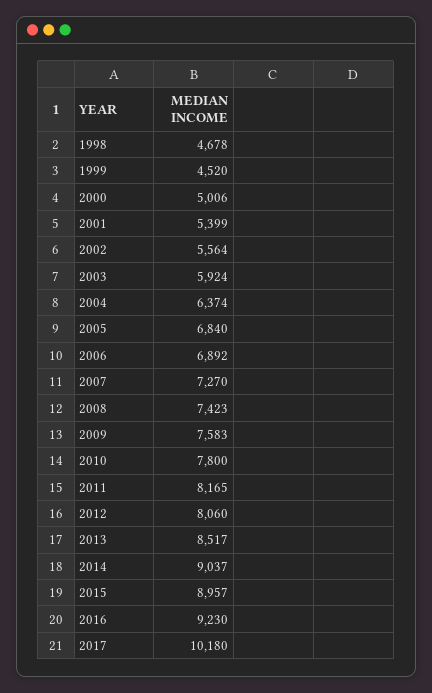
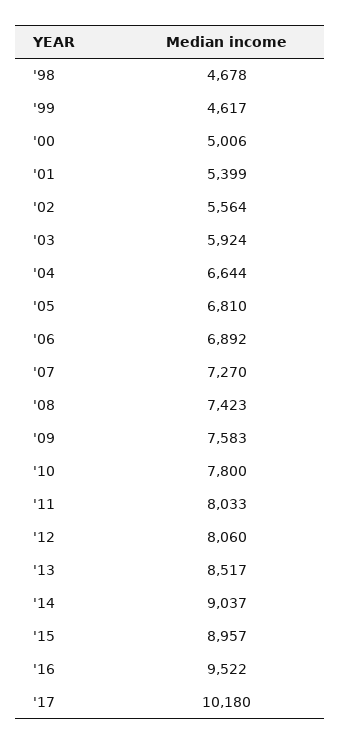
1999: 4520 -> 4617
2004: 6374 -> 6644
2005: 6840 -> 6810
2011: 8165 -> 8033
2016: 9230 -> 9522

